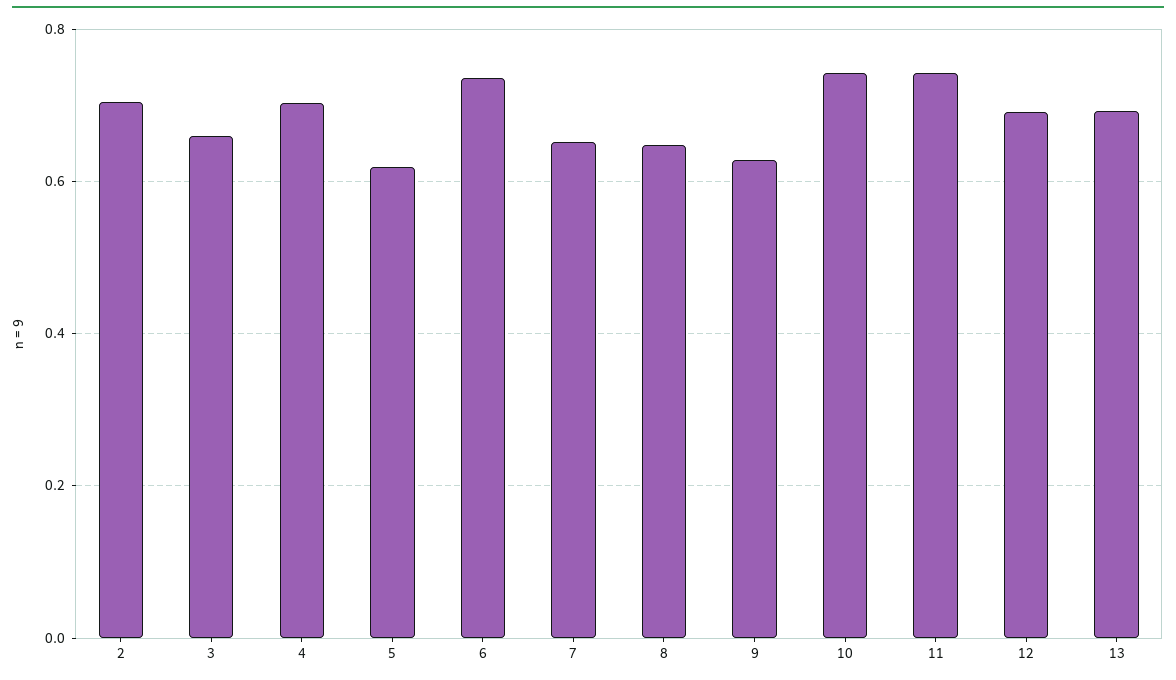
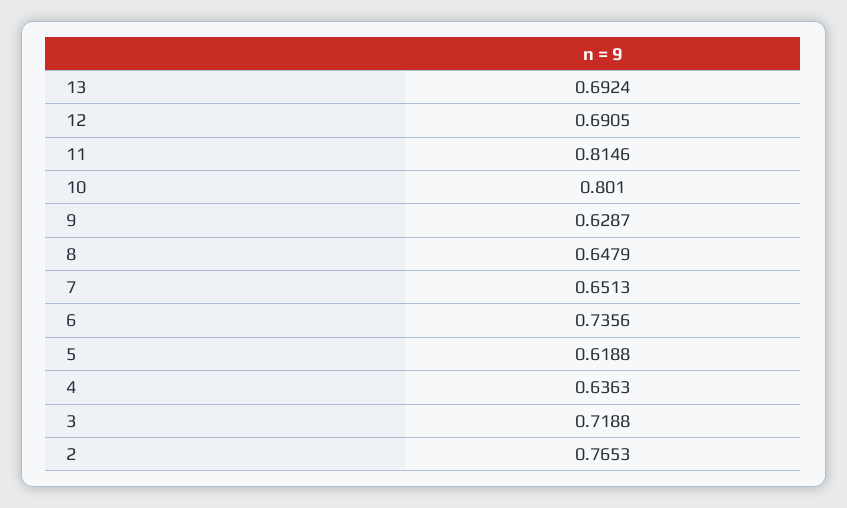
2: 0.7 -> 0.7653
3: 0.66 -> 0.7188
4: 0.7 -> 0.6363
10: 0.74 -> 0.801
11: 0.74 -> 0.8146

